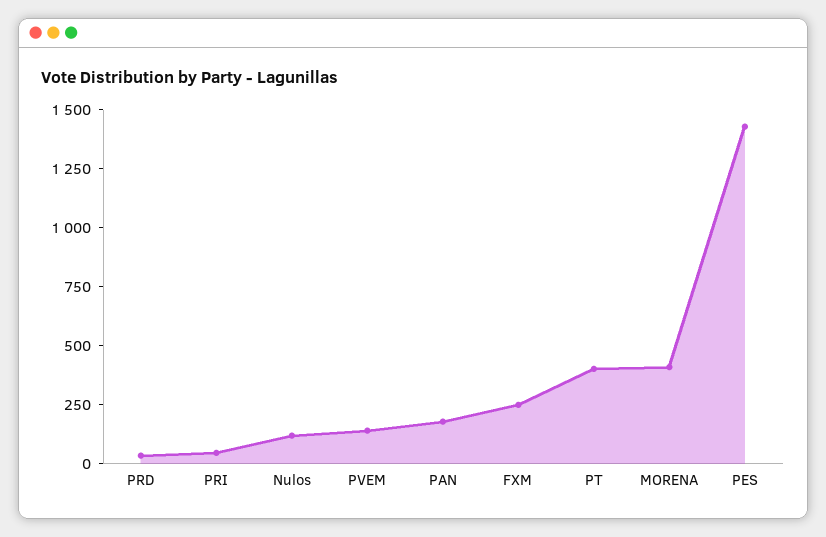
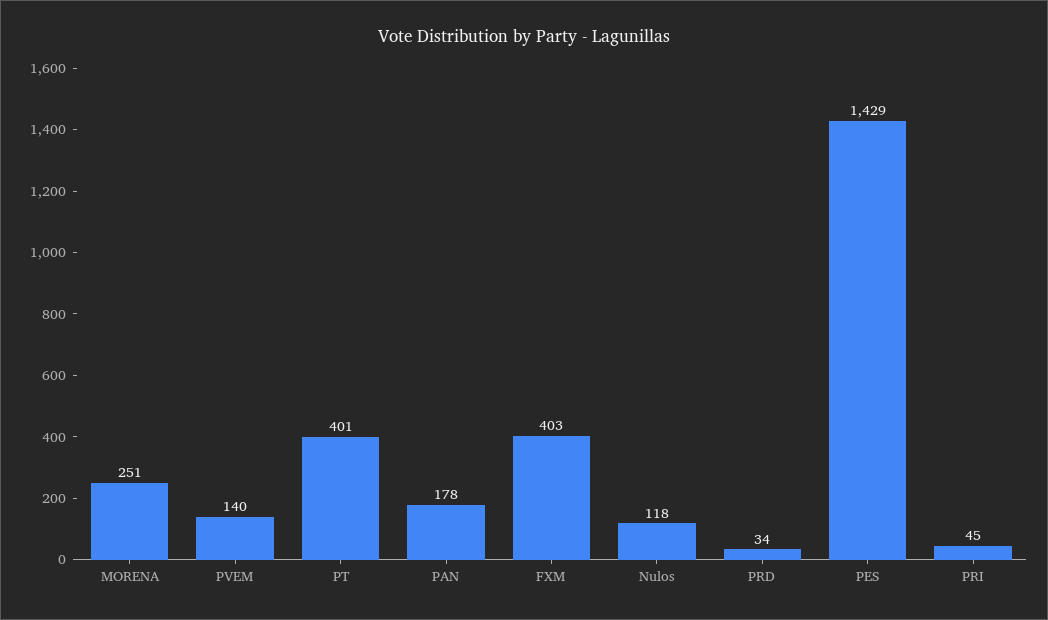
FXM: 250 -> 403
MORENA: 400 -> 251

